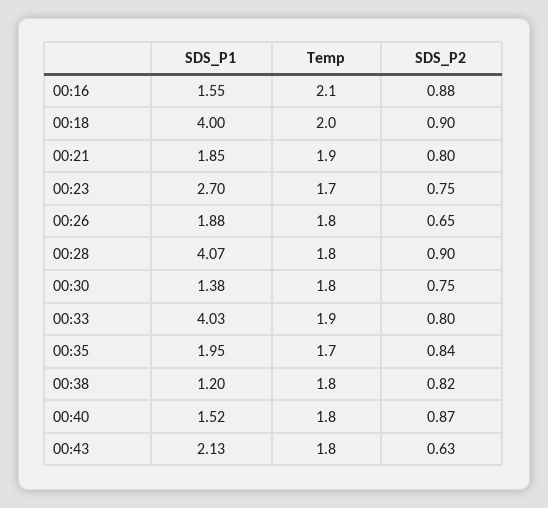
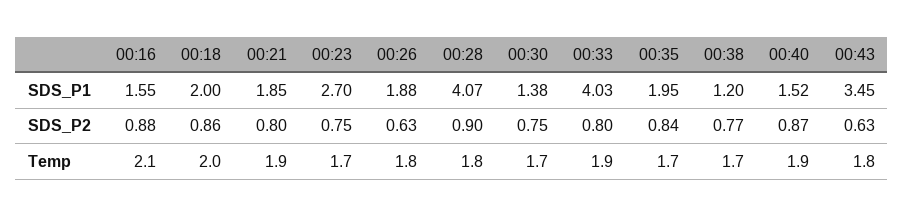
SDS_P1, 00:18: 4 -> 2
SDS_P2, 00:18: 0.9 -> 0.86
SDS_P2, 00:26: 0.65 -> 0.63
Temp, 00:30: 1.8 -> 1.7
Temp, 00:38: 1.8 -> 1.7
SDS_P2, 00:38: 0.82 -> 0.77
Temp, 00:40: 1.8 -> 1.9
SDS_P1, 00:43: 2.13 -> 3.45

